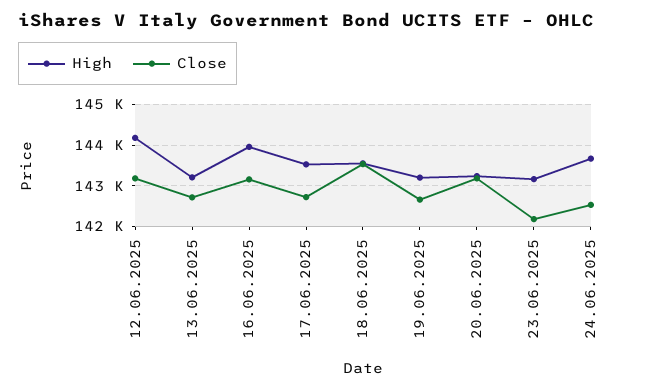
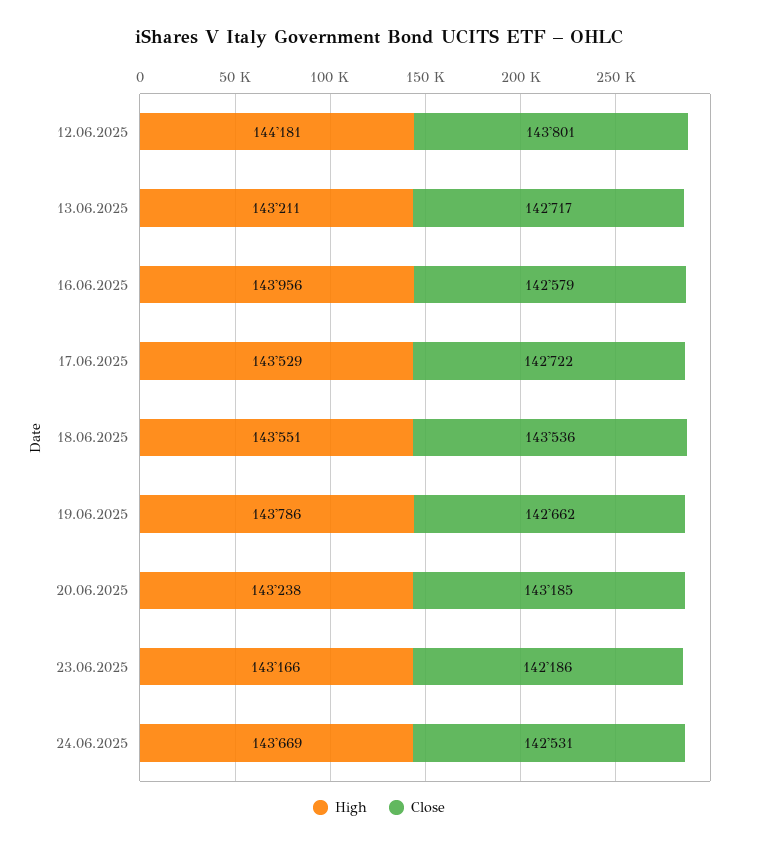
Close, 12.06.2025: 143200 -> 143801
Close, 16.06.2025: 143200 -> 142579
High, 19.06.2025: 143200 -> 143786

